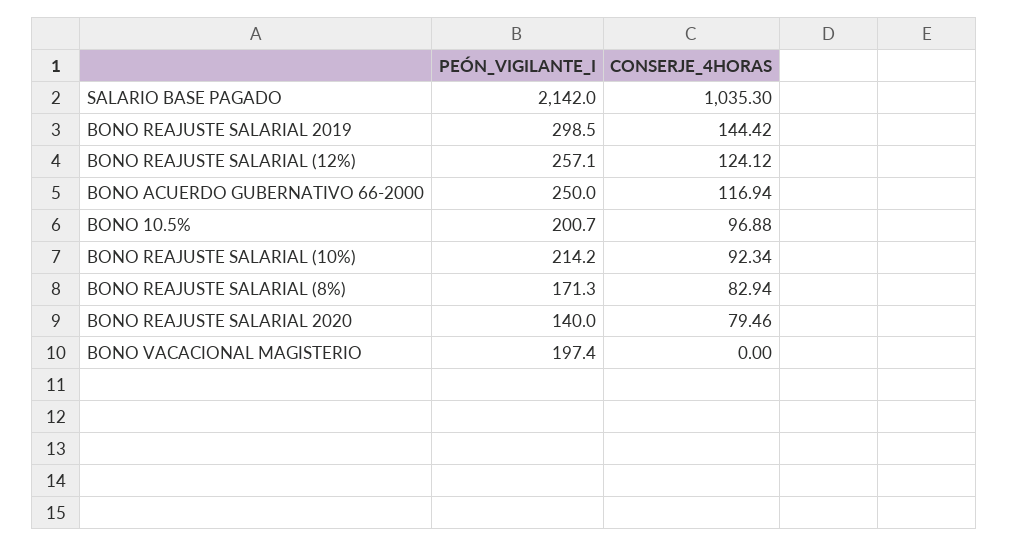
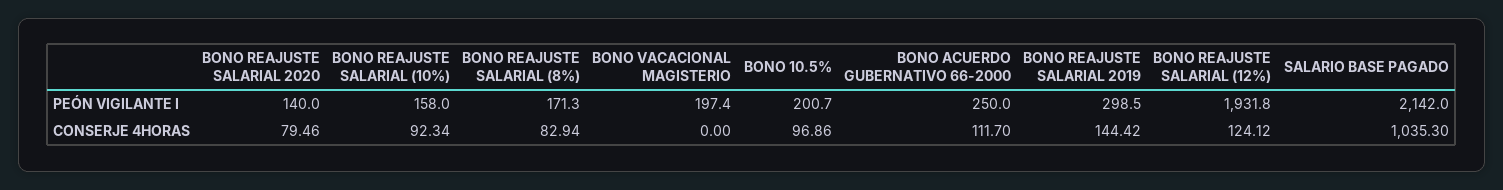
PEÓN_VIGILANTE_I, BONO REAJUSTE SALARIAL (12%): 257.1 -> 1931.8
CONSERJE_4HORAS, BONO ACUERDO GUBERNATIVO 66-2000: 116.94 -> 111.7
CONSERJE_4HORAS, BONO 10.5%: 96.88 -> 96.86
PEÓN_VIGILANTE_I, BONO REAJUSTE SALARIAL (10%): 214.2 -> 158

